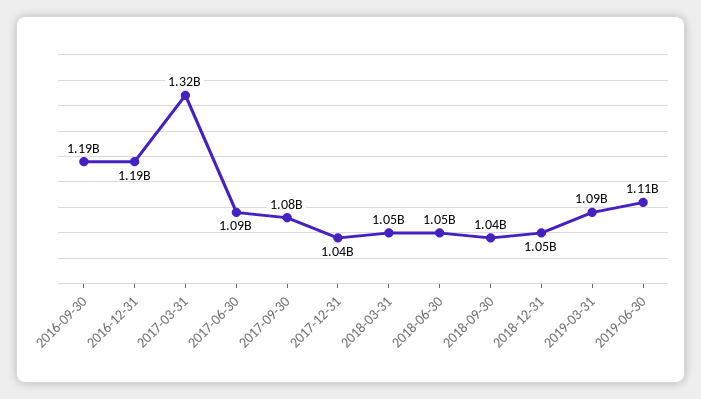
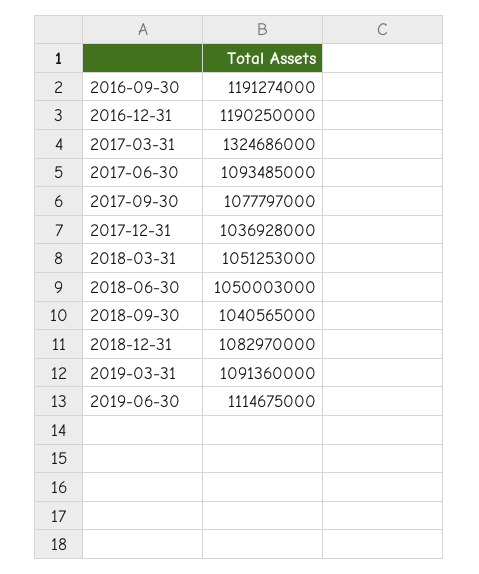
2018-12-31: 1050000000 -> 1082970000

